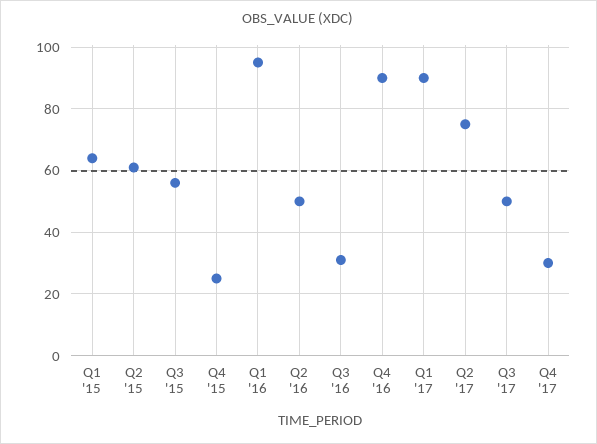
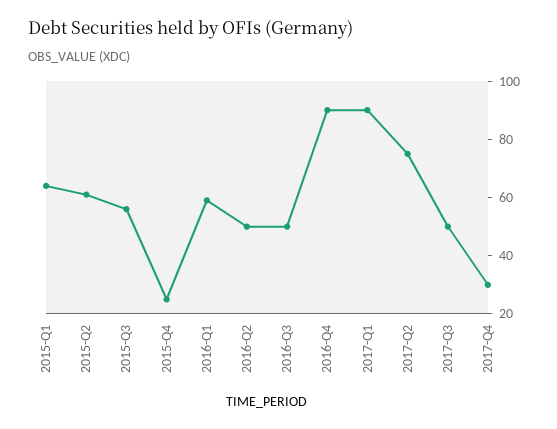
Q1 '16: 95 -> 60
Q3 '16: 30 -> 50

